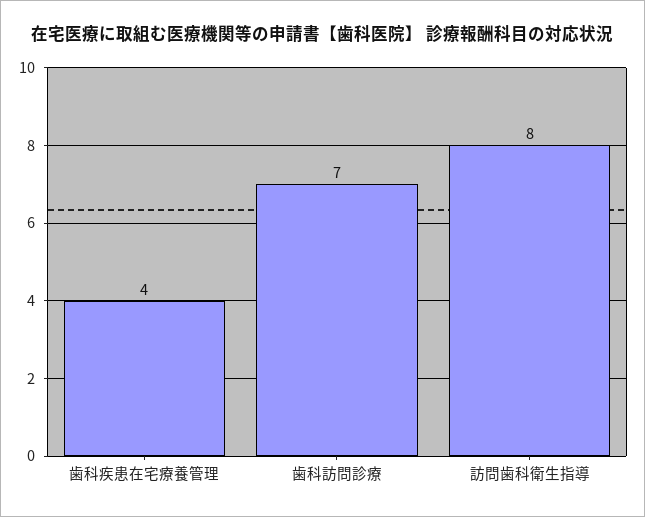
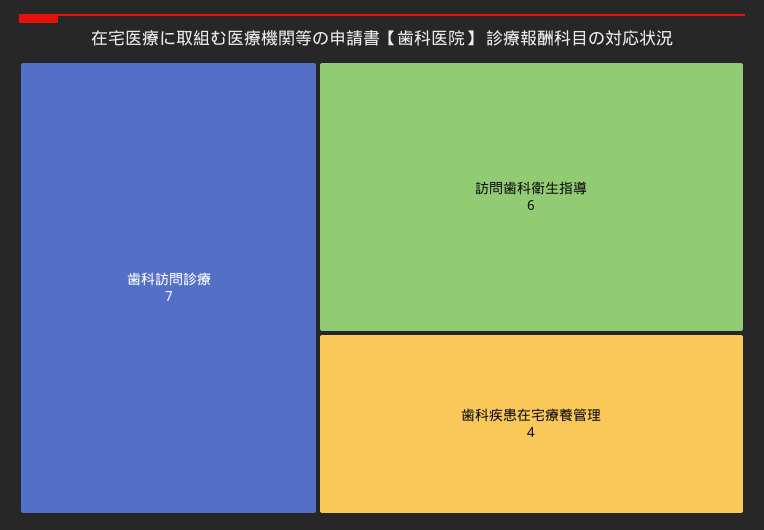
訪問歯科衛生指導: 8 -> 6

